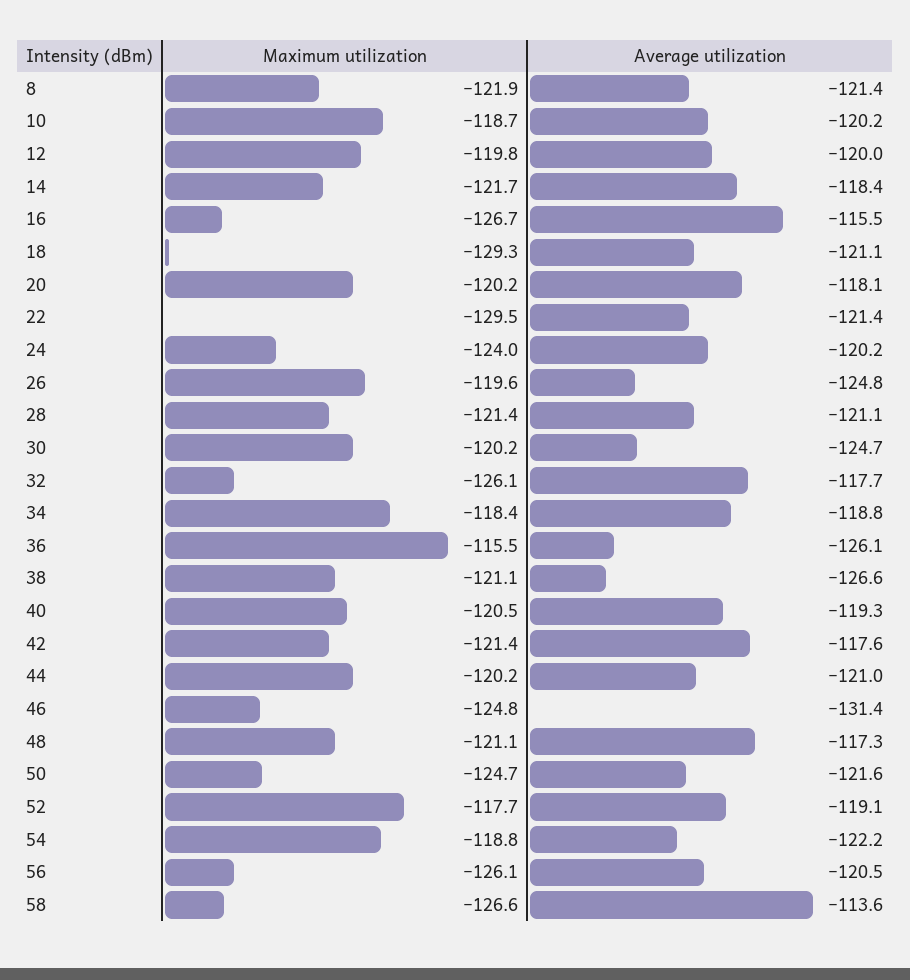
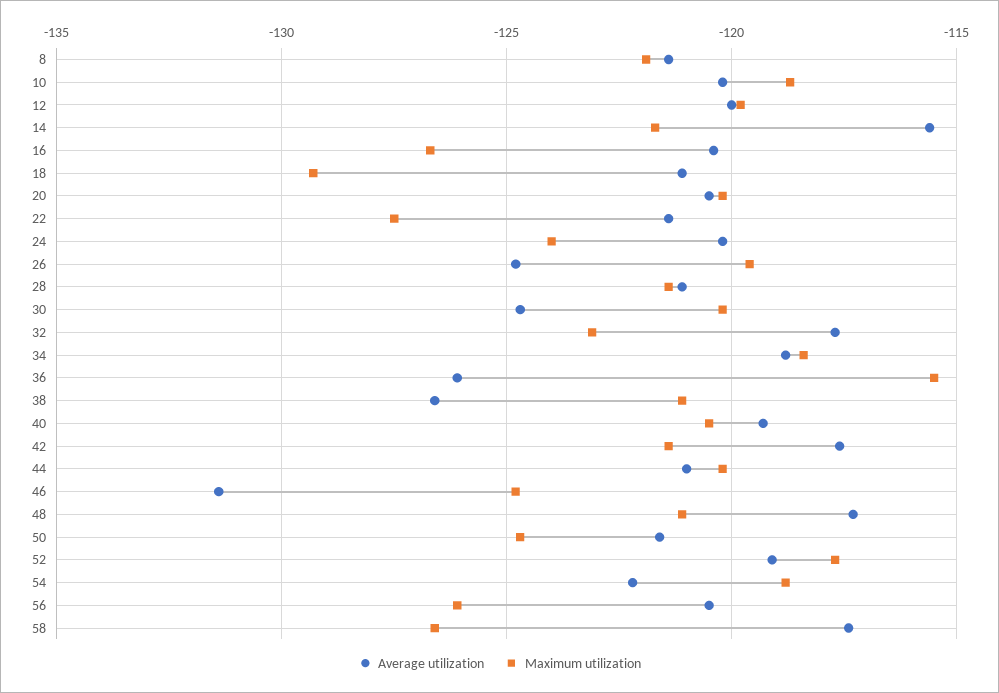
Average utilization, 14: -118.4 -> -115.5
Average utilization, 16: -115.5 -> -120.5
Average utilization, 20: -118.1 -> -120.5
Maximum utilization, 22: -129.5 -> -127.5
Maximum utilization, 32: -126.1 -> -123
Average utilization, 58: -113.6 -> -117.5

